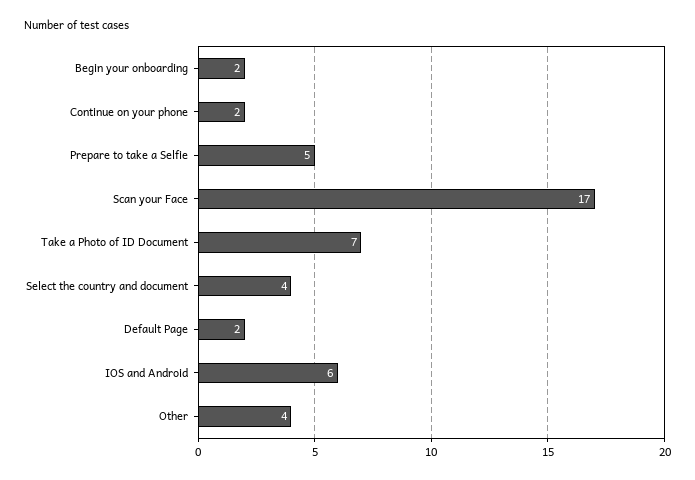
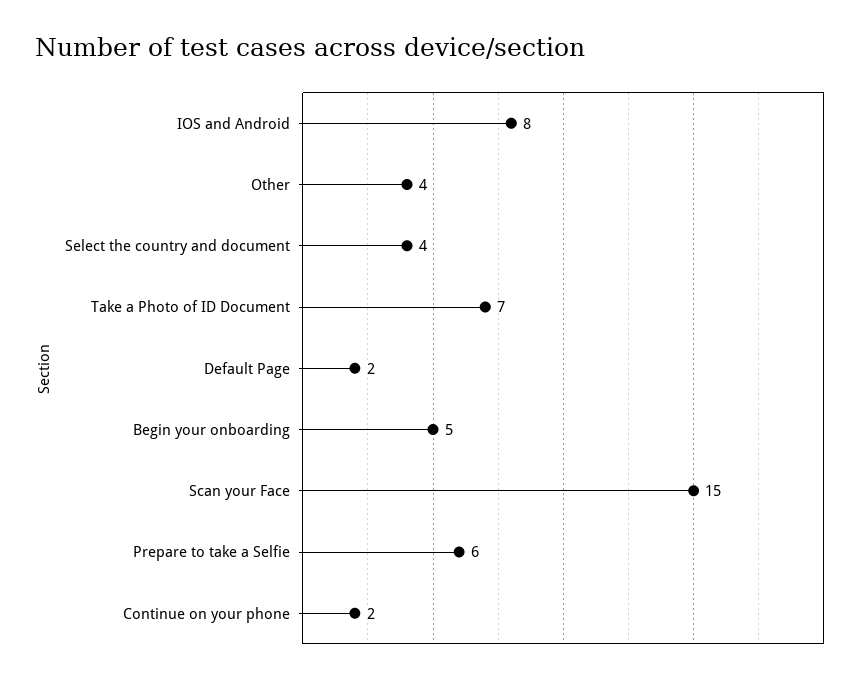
Begin your onboarding: 2 -> 5
Prepare to take a Selfie: 5 -> 6
Scan your Face: 17 -> 15
IOS and Android: 6 -> 8

